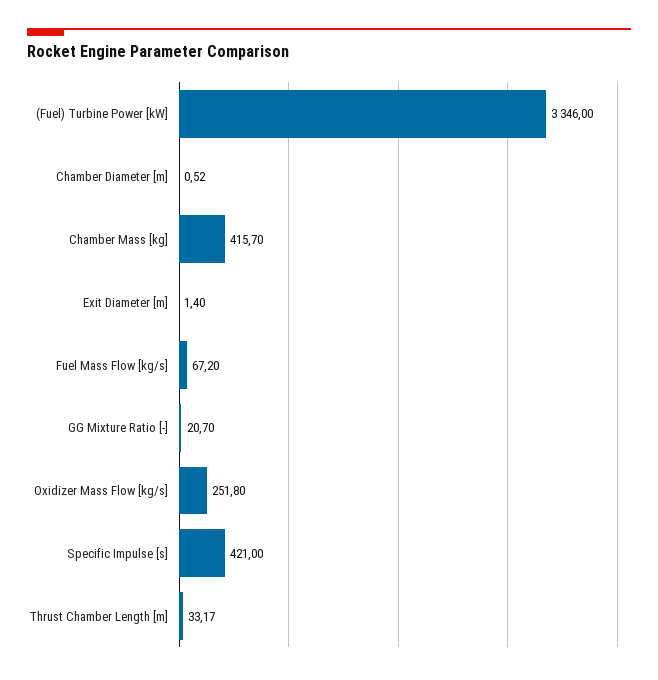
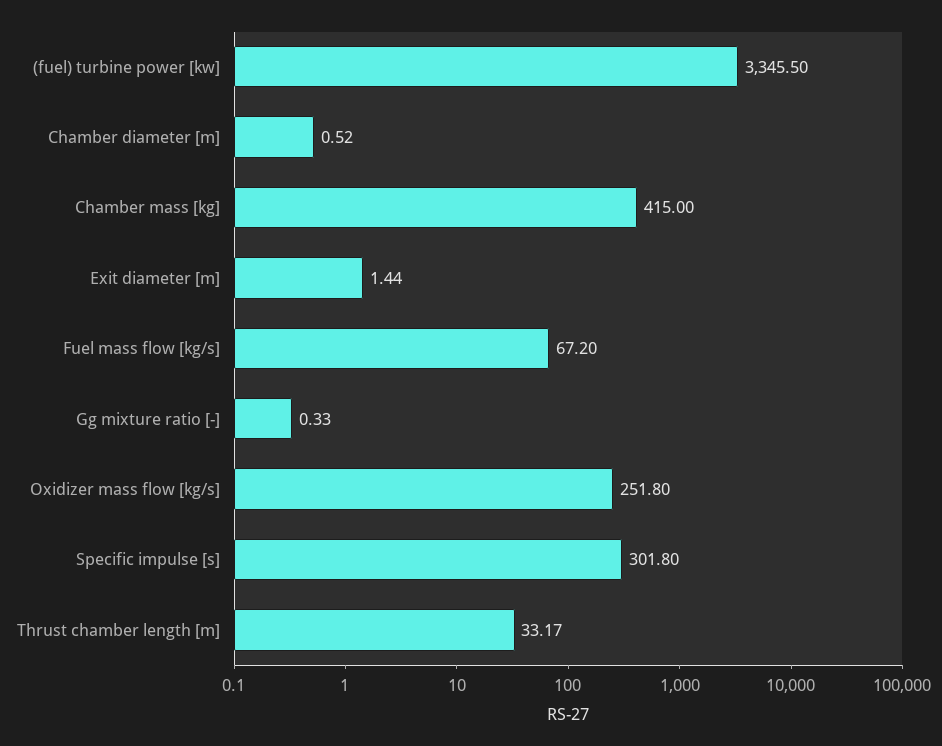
(Fuel) Turbine Power [kW]: 3346 -> 3345.5
Chamber Mass [kg]: 415.7 -> 415
Exit Diameter [m]: 1.4 -> 1.44
GG Mixture Ratio [-]: 20.7 -> 0.33
Specific Impulse [s]: 421 -> 301.8

